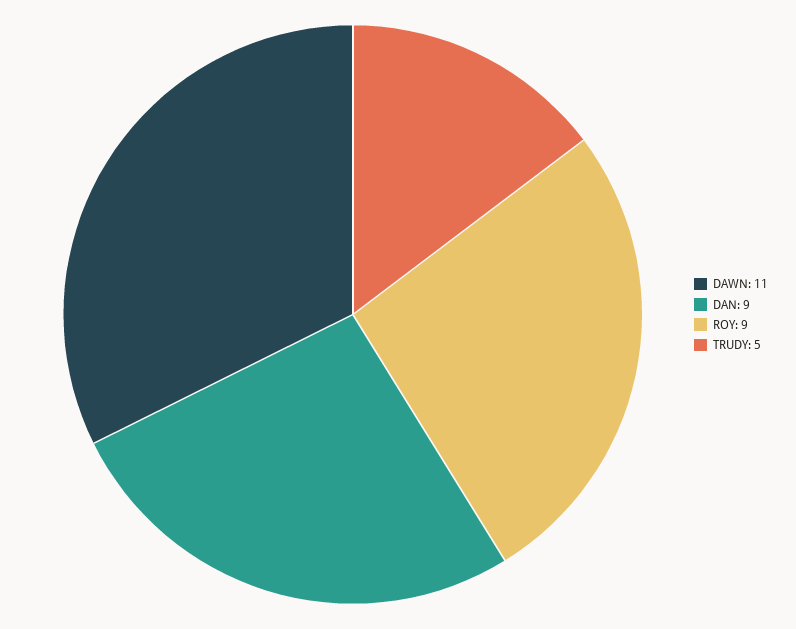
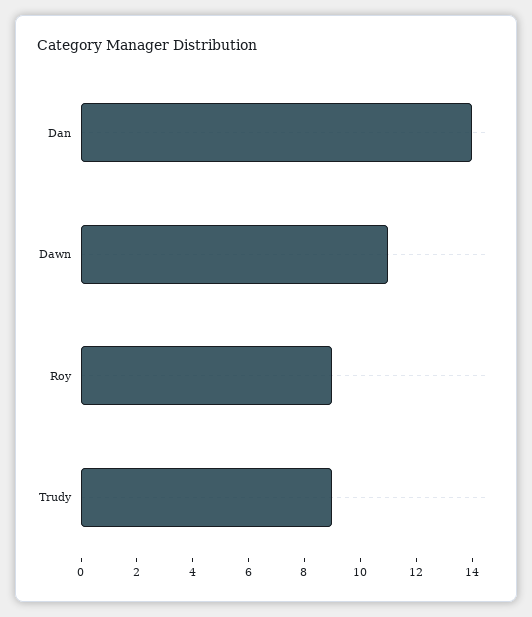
DAN: 9 -> 14
TRUDY: 5 -> 9

